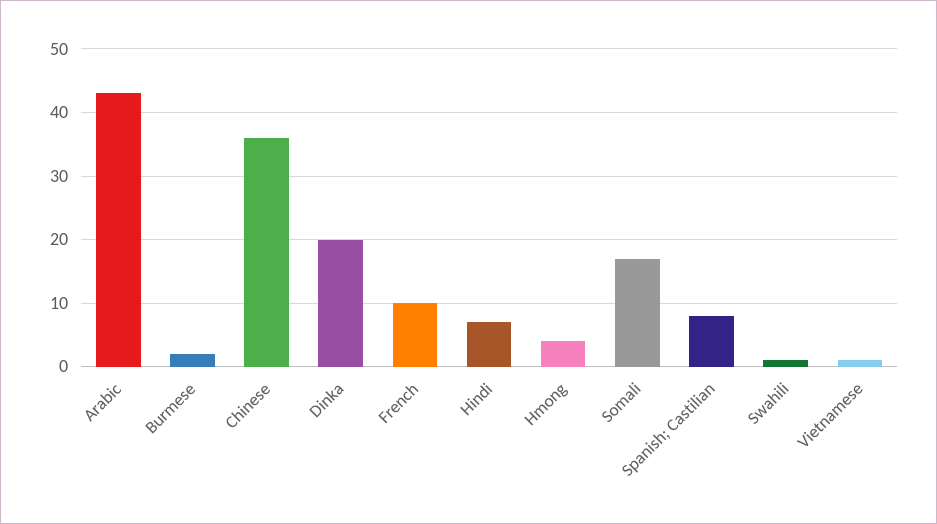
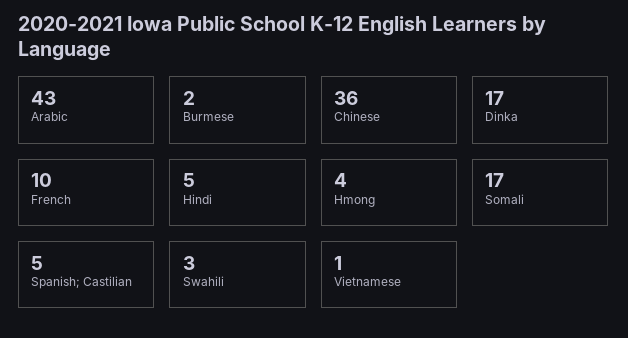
Dinka: 20 -> 17
Hindi: 7 -> 5
Spanish; Castilian: 8 -> 5
Swahili: 1 -> 3

